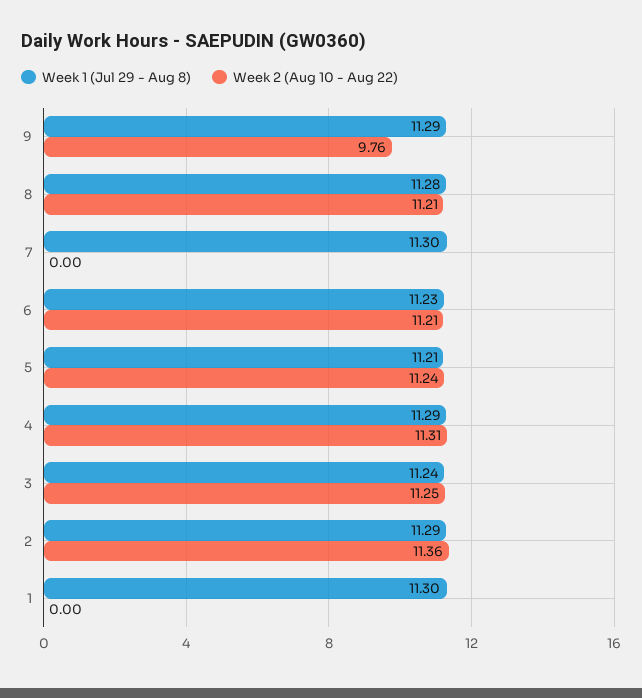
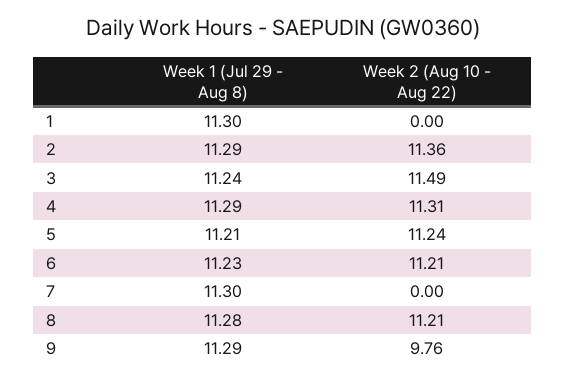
Week 2 (Aug 10 - Aug 22), 3: 11.25 -> 11.49

